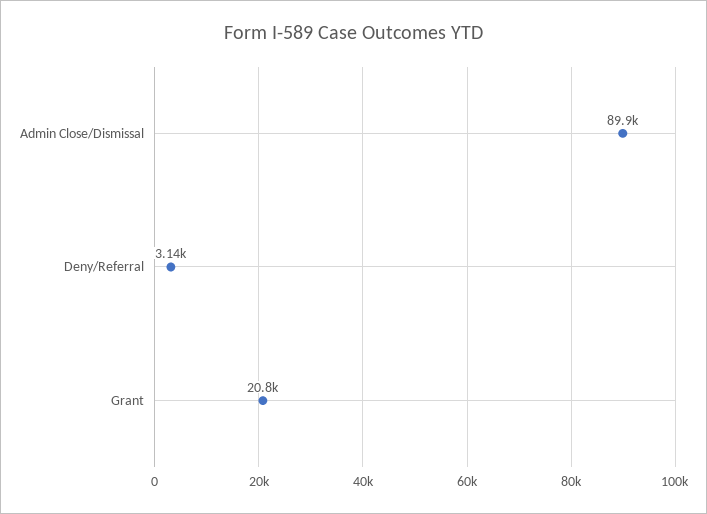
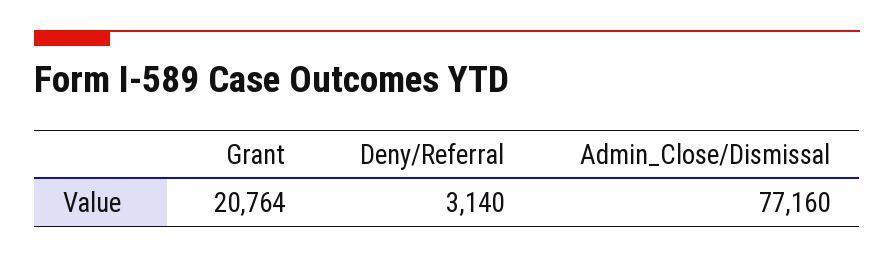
Admin Close/Dismissal: 89900 -> 77160

